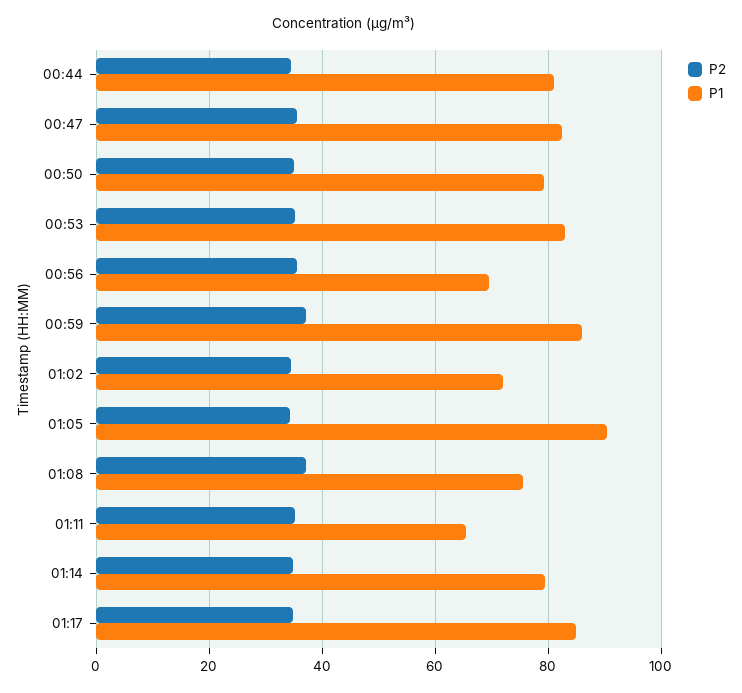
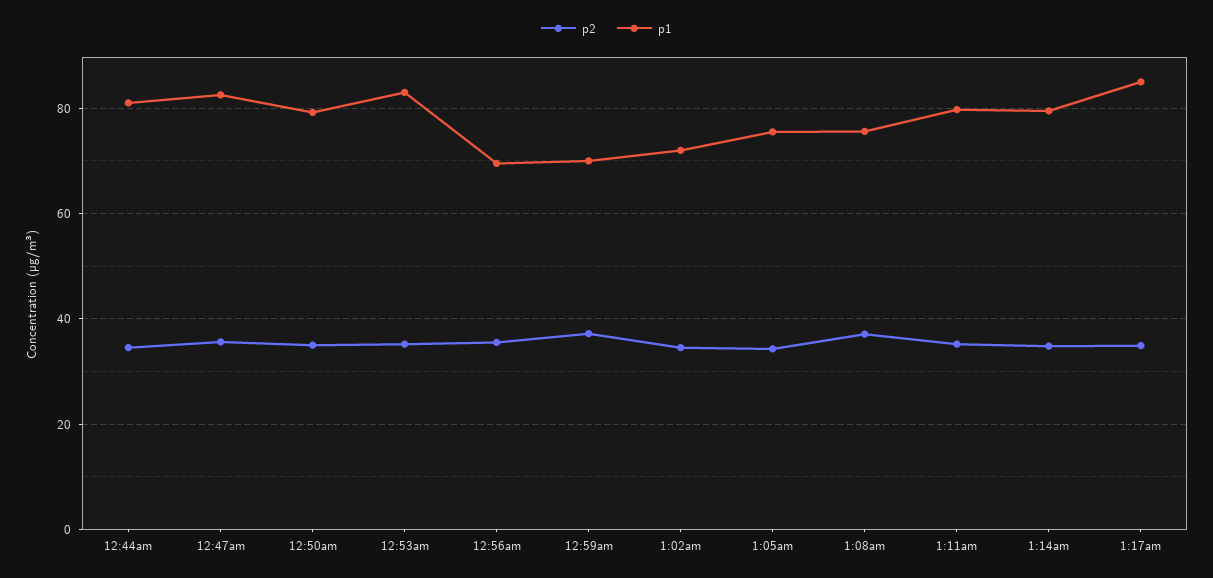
P1, 00:59: 86 -> 70
P1, 01:05: 90 -> 76
P1, 01:11: 66 -> 80

